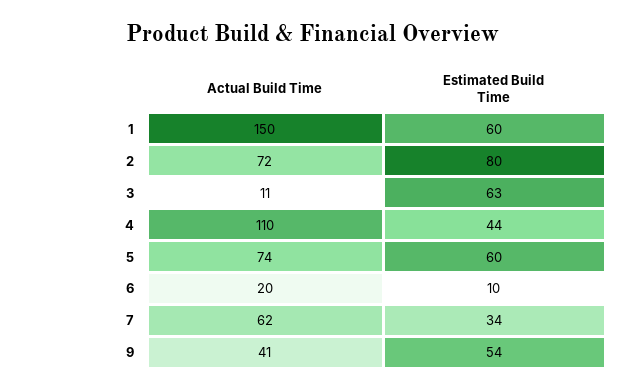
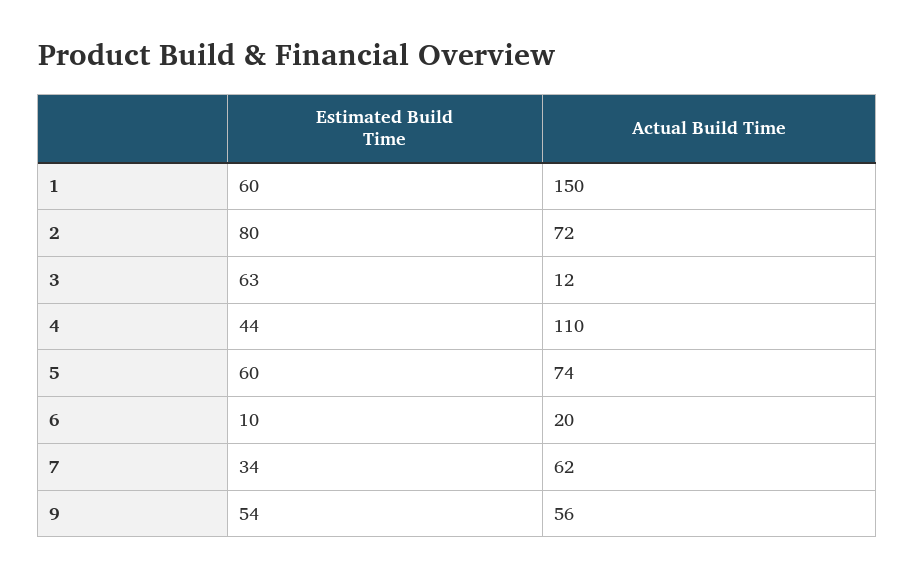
Actual Build Time, 3: 11 -> 12
Actual Build Time, 9: 41 -> 56

